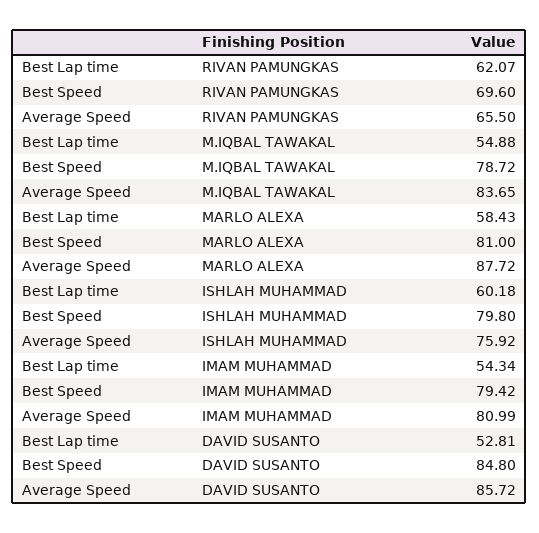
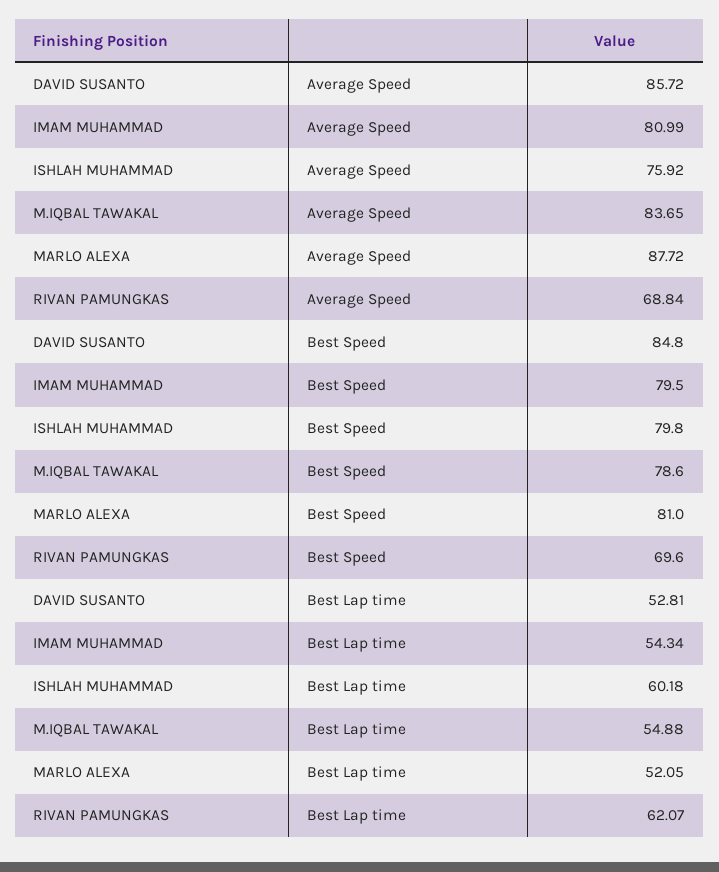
Average Speed, RIVAN PAMUNGKAS: 65.5 -> 68.84
Best Speed, M.IQBAL TAWAKAL: 78.72 -> 78.6
Best Lap time, MARLO ALEXA: 58.43 -> 52.05
Best Speed, IMAM MUHAMMAD: 79.42 -> 79.5

